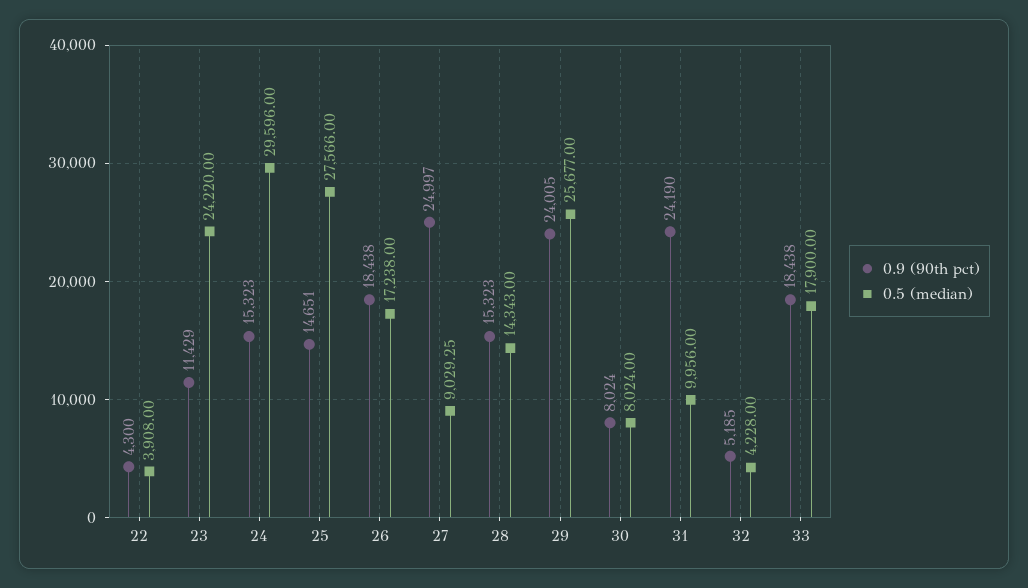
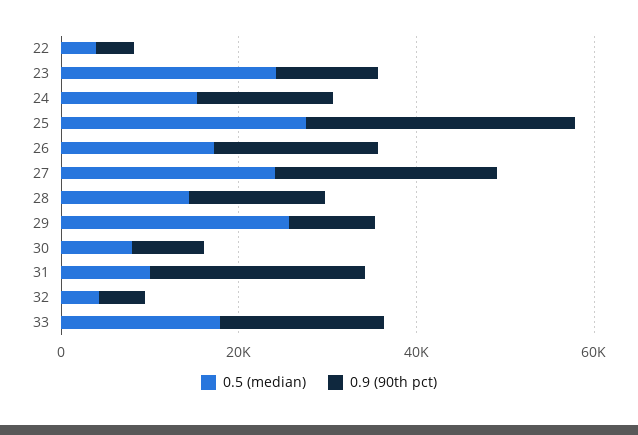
0.5 (median), 24: 29596 -> 15000
0.9 (90th pct), 25: 14651 -> 30000
0.5 (median), 27: 9029.25 -> 25000
0.9 (90th pct), 29: 24005 -> 10000

